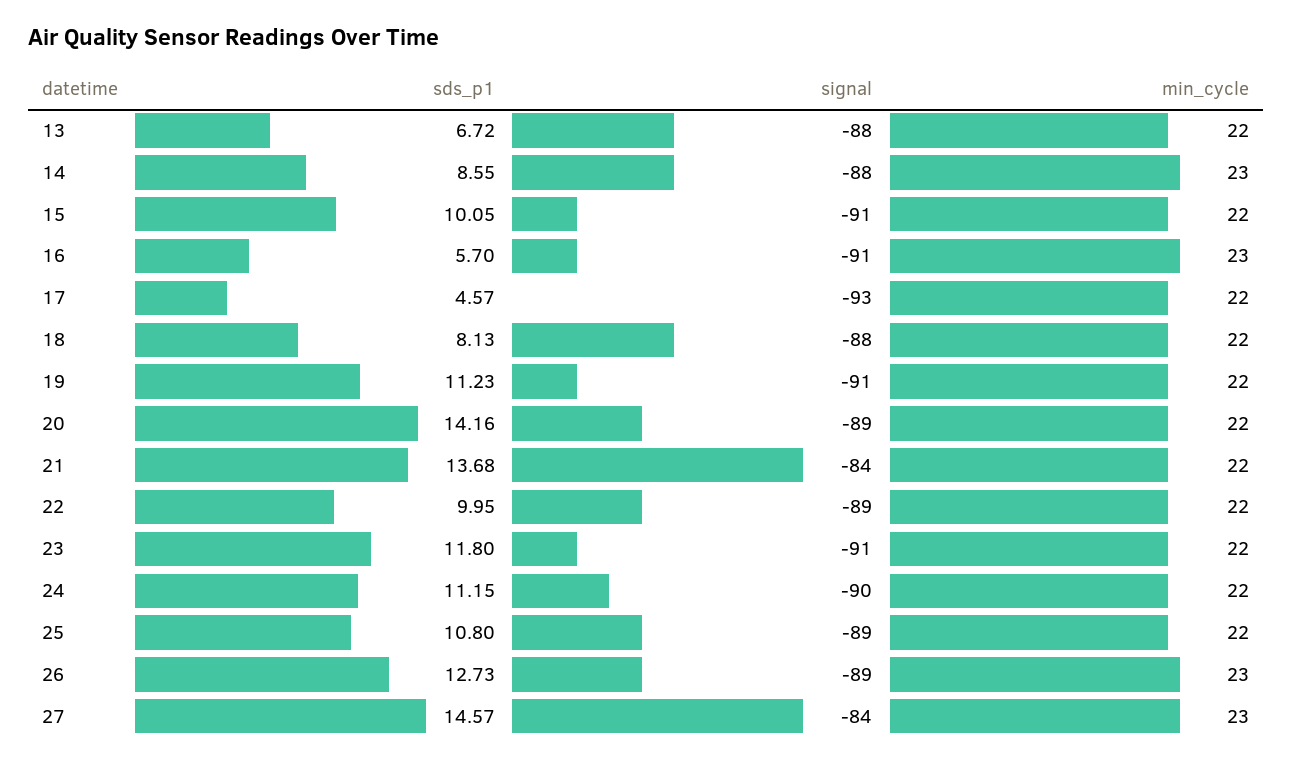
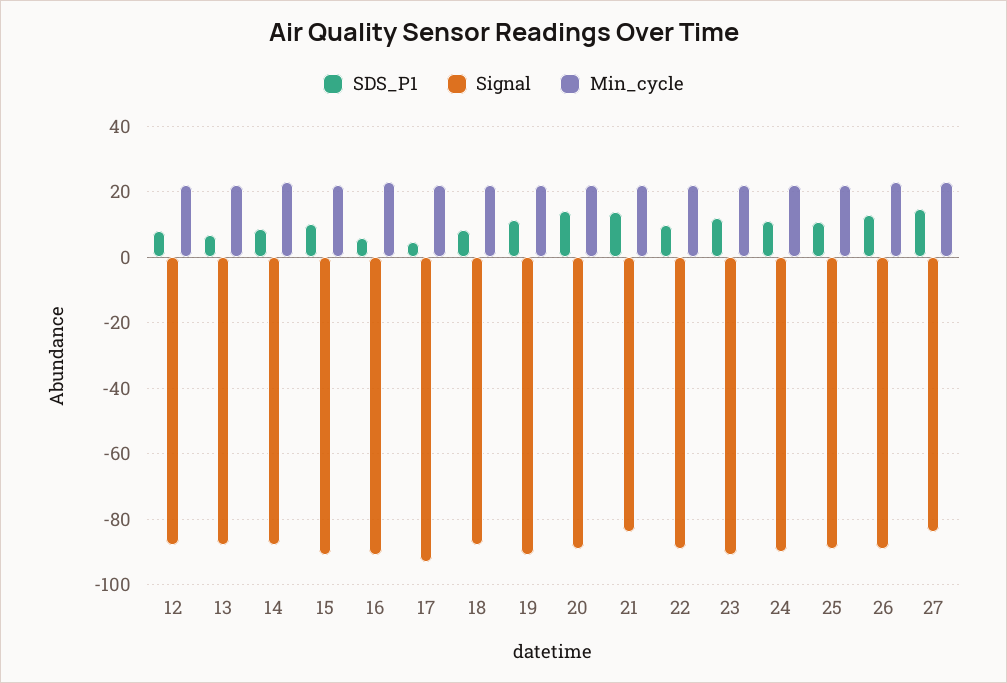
sds_p1, 12: none -> 8
signal, 12: none -> -88
min_cycle, 12: none -> 22

